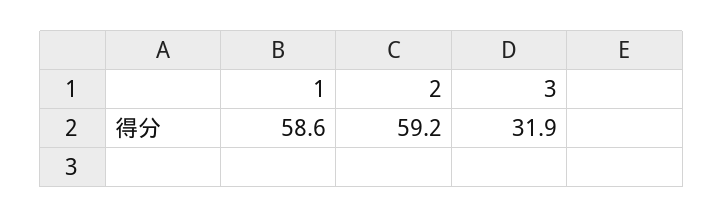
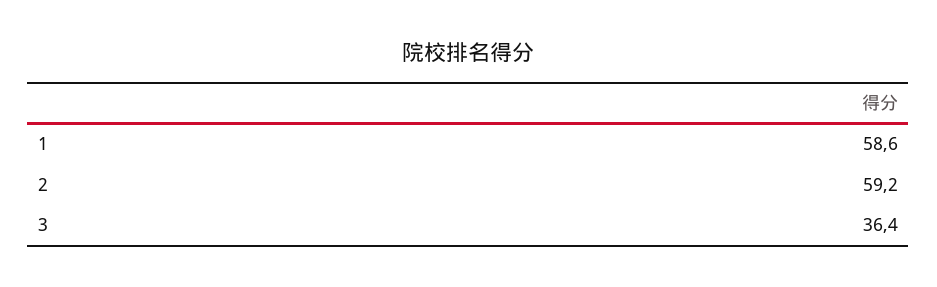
3: 31.9 -> 36.4

